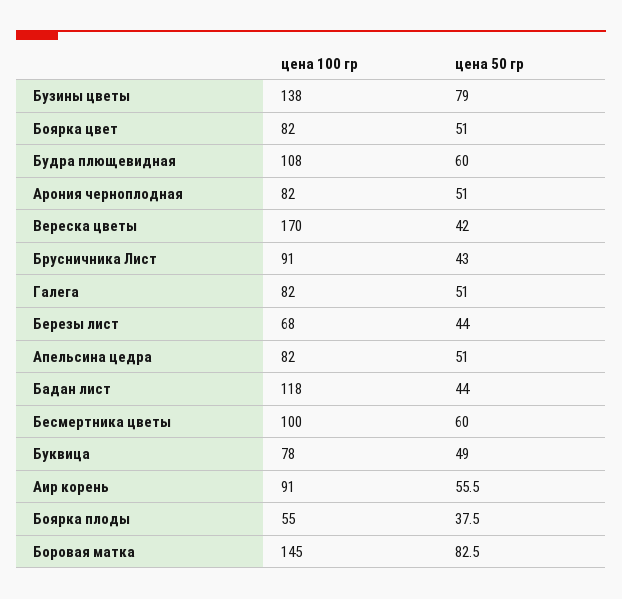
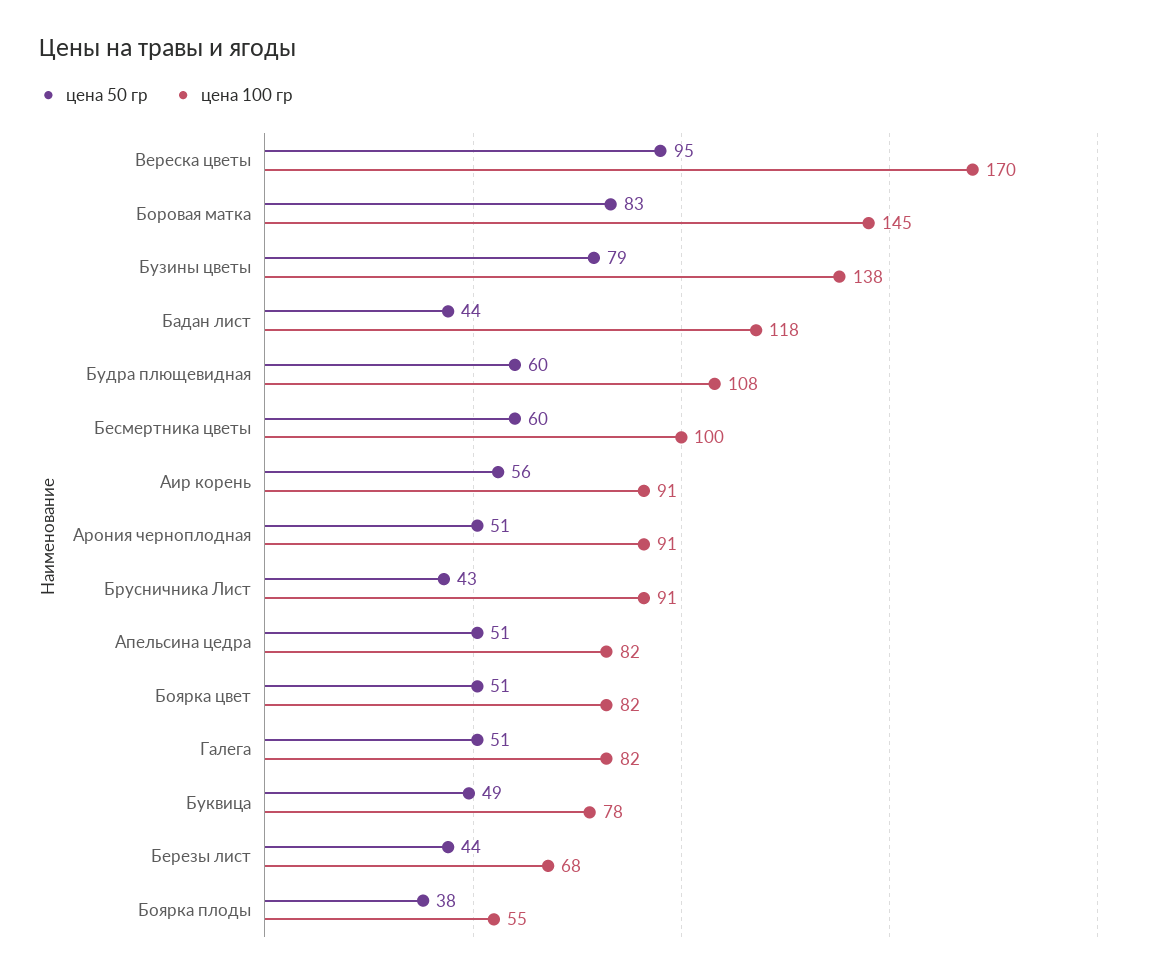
цена 100 гр, Арония черноплодная: 82 -> 91
цена 50 гр, Вереска цветы: 42 -> 95

